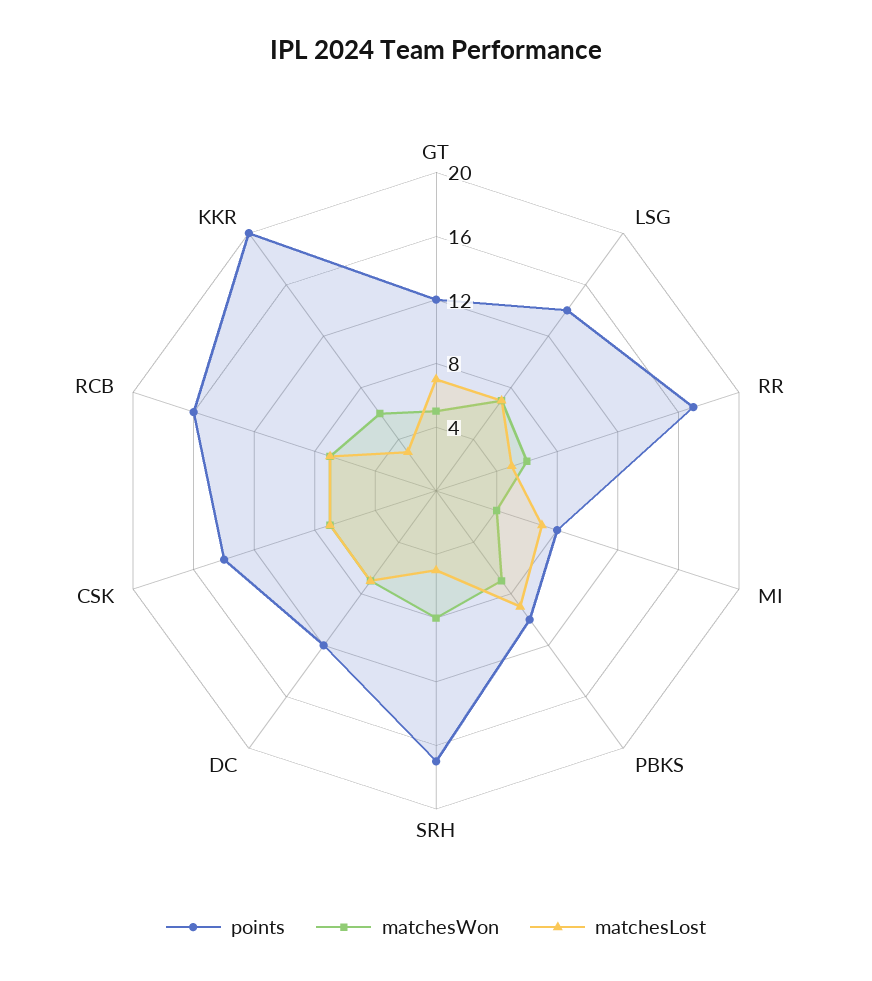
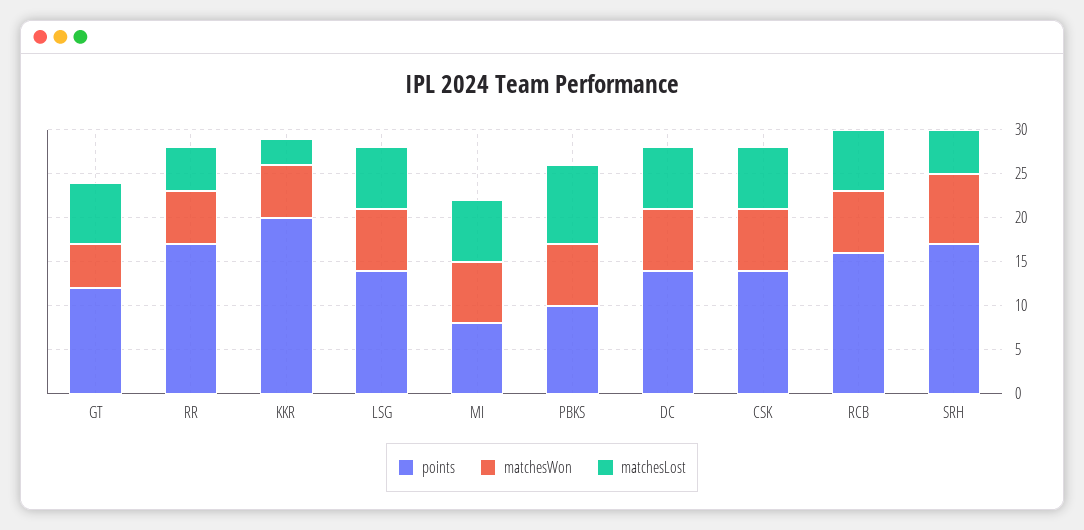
matchesWon, MI: 4 -> 7
points, DC: 12 -> 14

